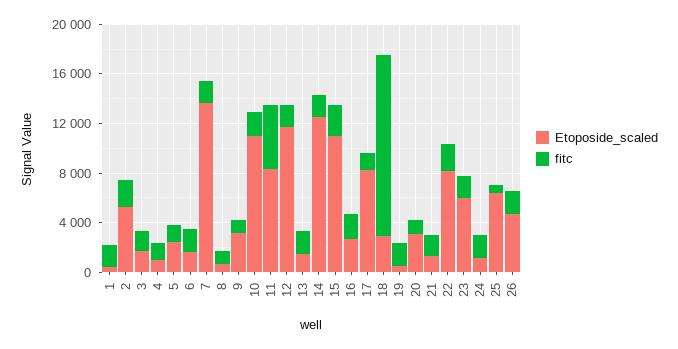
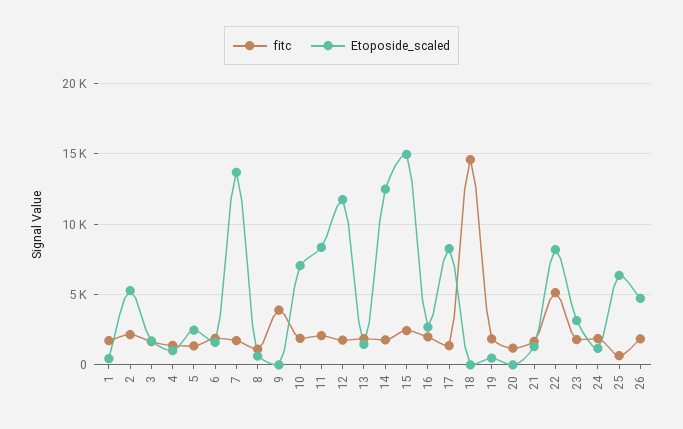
Etoposide_scaled, 9: 3000 -> 0
fitc, 9: 1000 -> 4000
Etoposide_scaled, 10: 11000 -> 7000
fitc, 11: 5000 -> 2000
Etoposide_scaled, 15: 11000 -> 15000
Etoposide_scaled, 18: 3000 -> 0
Etoposide_scaled, 20: 3000 -> 0
fitc, 22: 2000 -> 5000
Etoposide_scaled, 23: 6000 -> 3000

